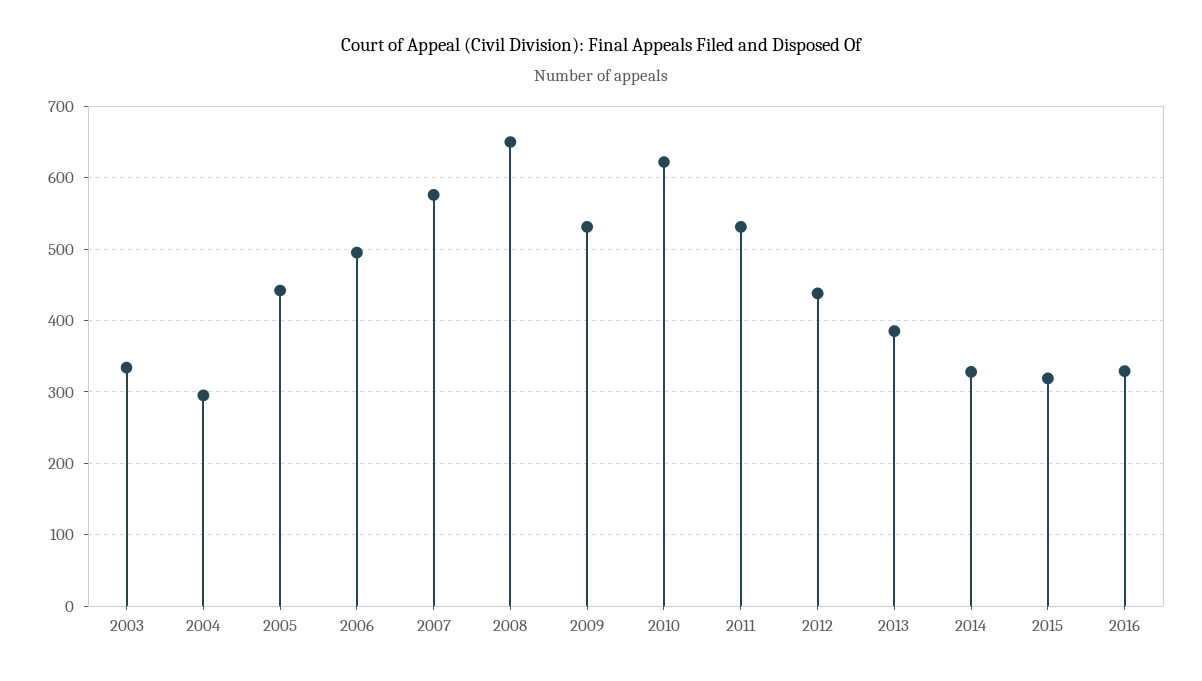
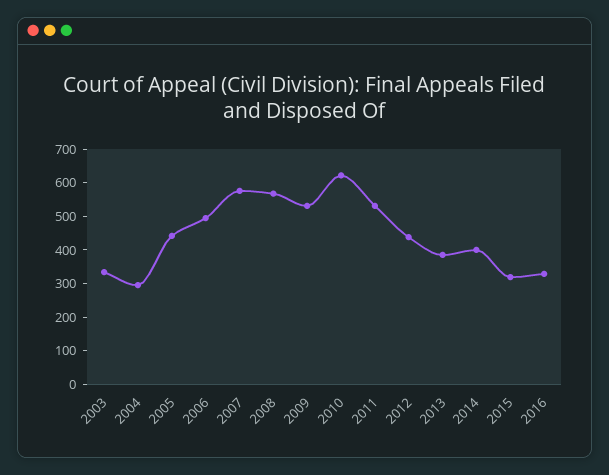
2008: 650 -> 575
2014: 330 -> 400

